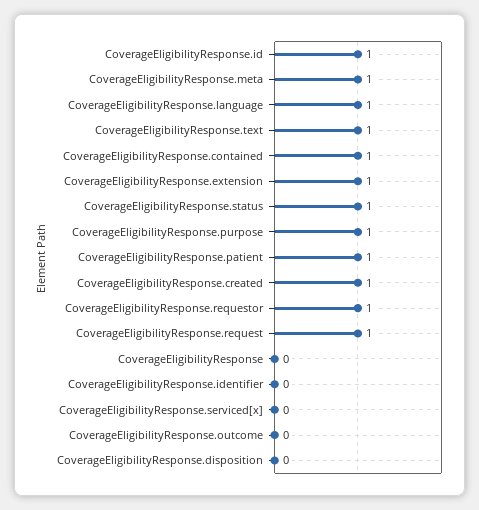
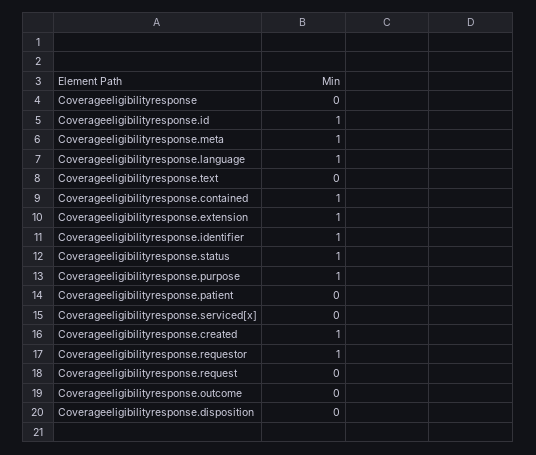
CoverageEligibilityResponse.text: 1 -> 0
CoverageEligibilityResponse.patient: 1 -> 0
CoverageEligibilityResponse.request: 1 -> 0
CoverageEligibilityResponse.identifier: 0 -> 1

